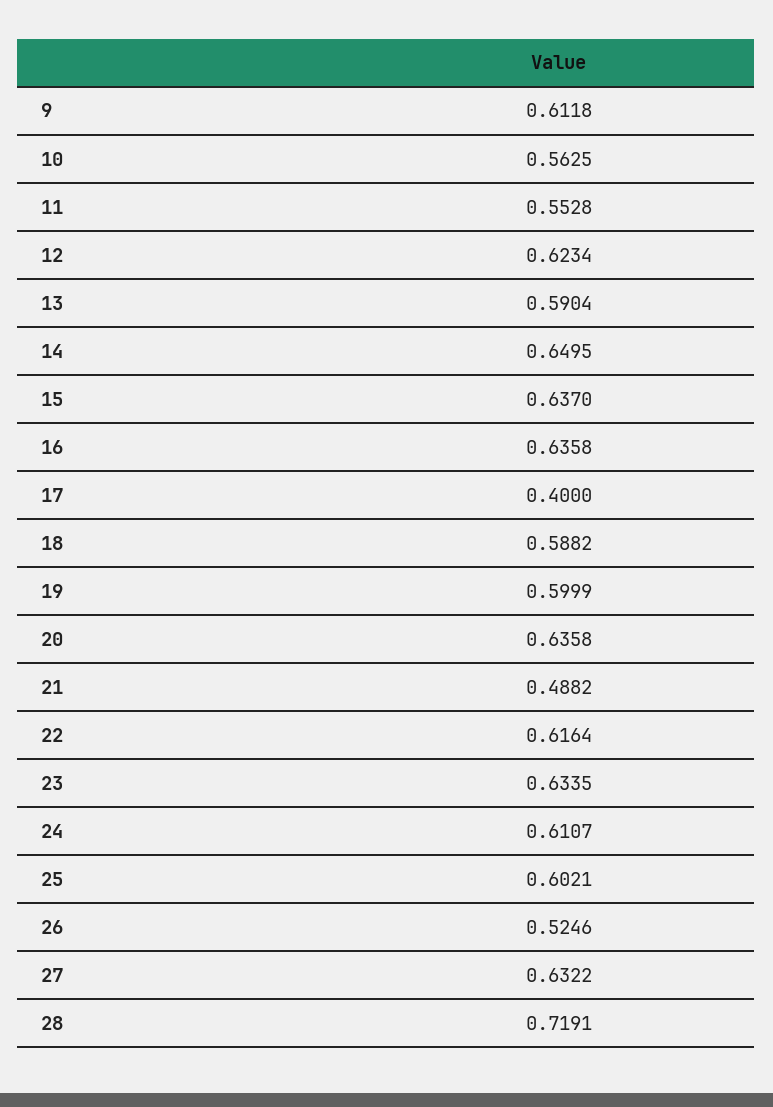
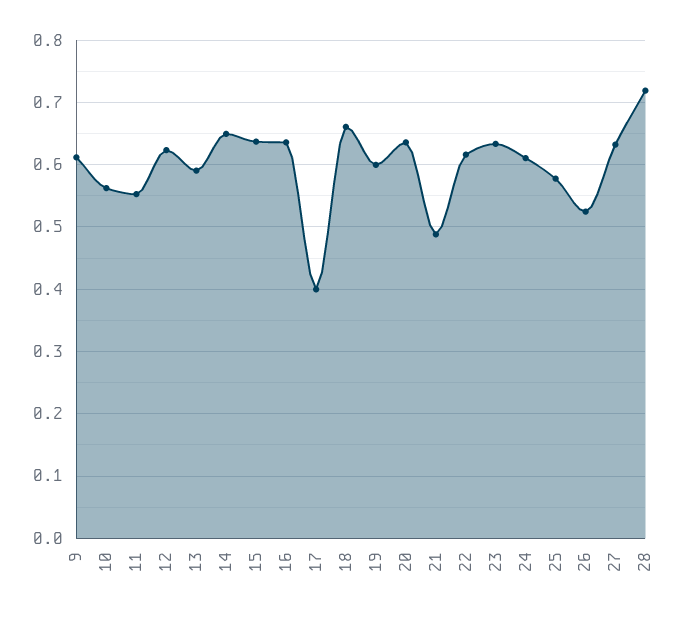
18: 0.5882 -> 0.66
25: 0.6021 -> 0.58

